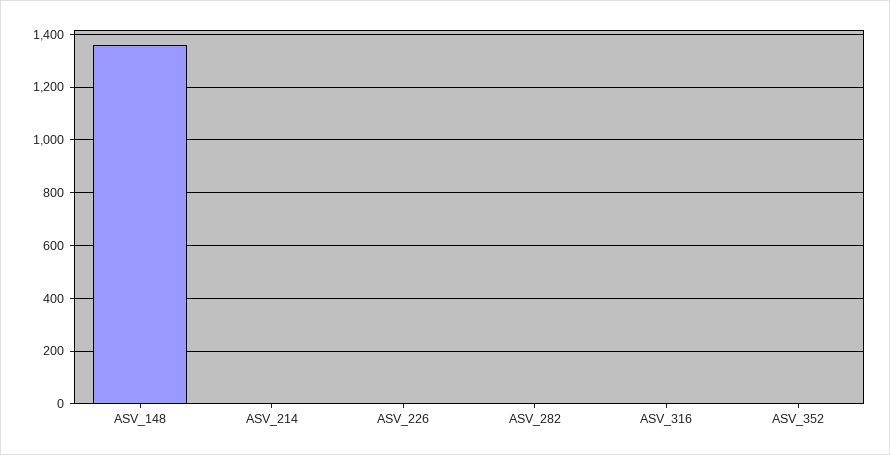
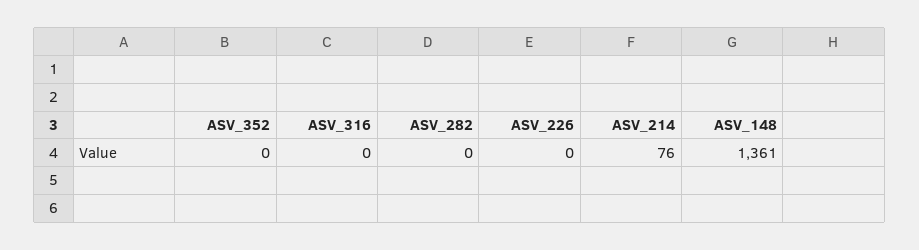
ASV_214: 0 -> 76

